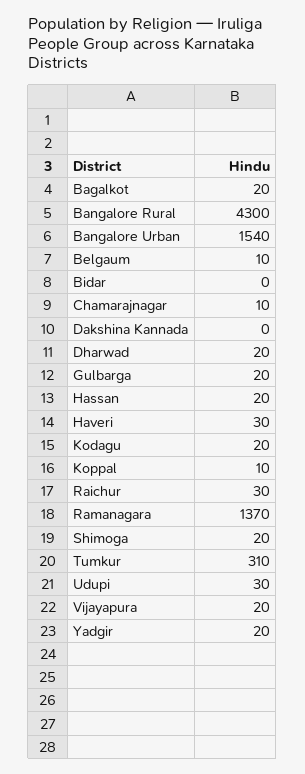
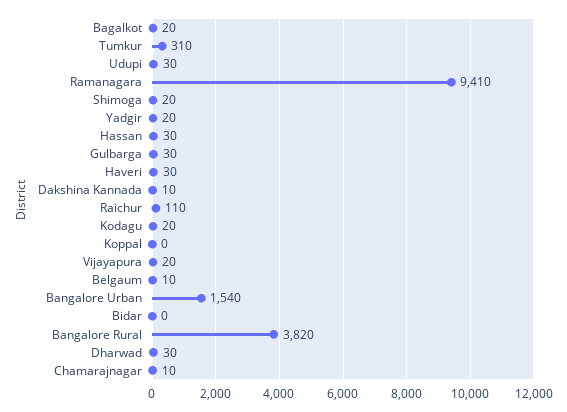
Bangalore Rural: 4300 -> 3820
Dakshina Kannada: 0 -> 10
Dharwad: 20 -> 30
Gulbarga: 20 -> 30
Hassan: 20 -> 30
Koppal: 10 -> 0
Raichur: 30 -> 110
Ramanagara: 1370 -> 9410

